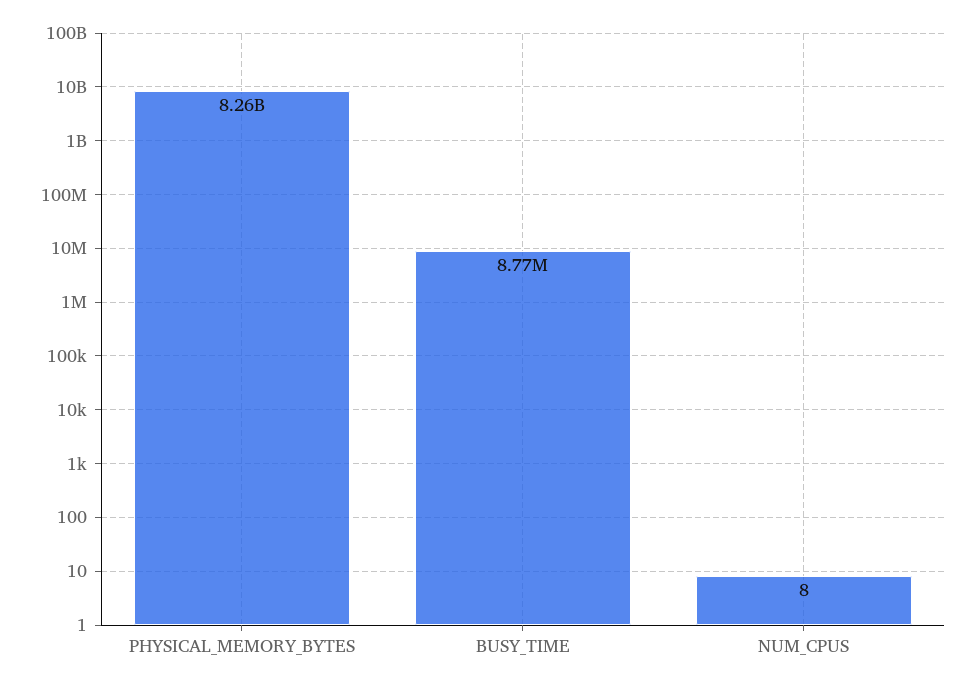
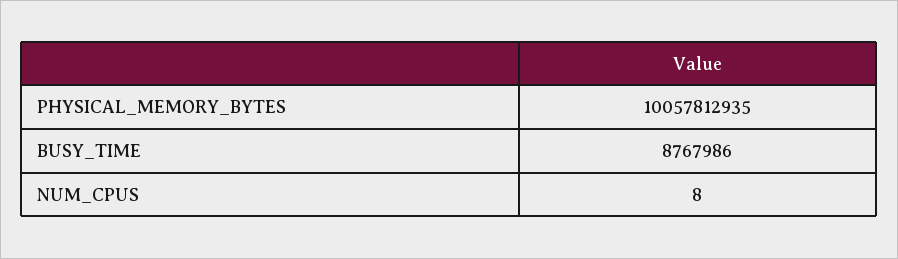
PHYSICAL_MEMORY_BYTES: 8260000000 -> 10057812935

